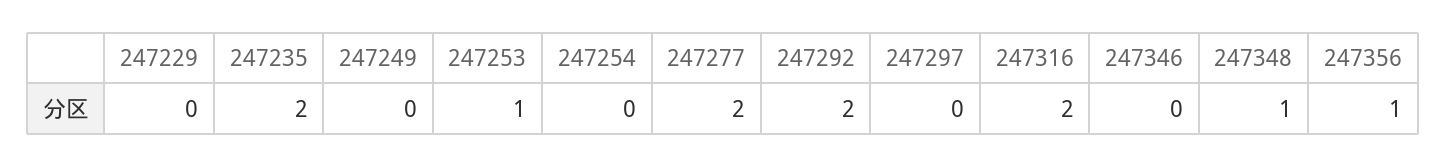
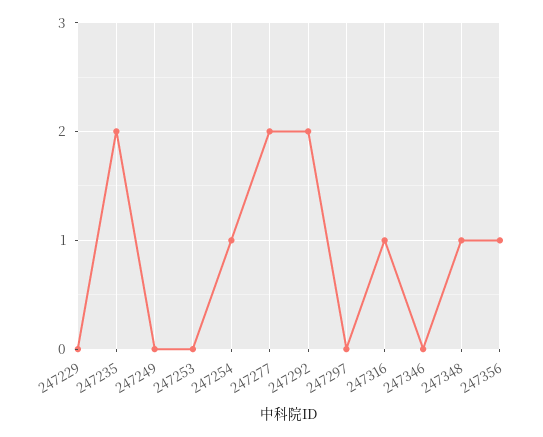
247253: 1 -> 0
247254: 0 -> 1
247316: 2 -> 1

